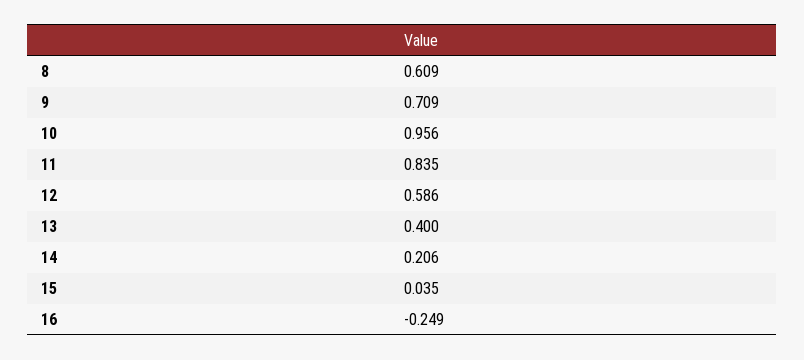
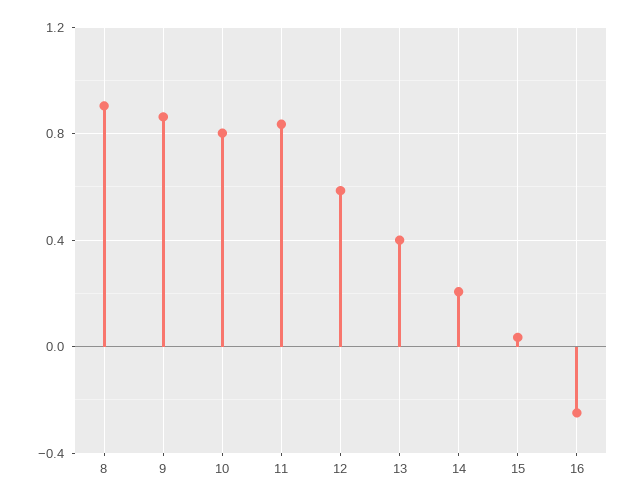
8: 0.609 -> 0.9
9: 0.709 -> 0.85
10: 0.956 -> 0.8

